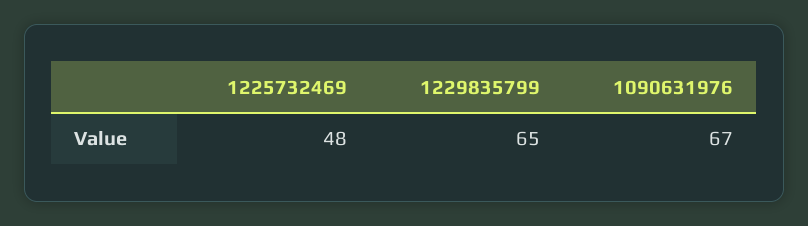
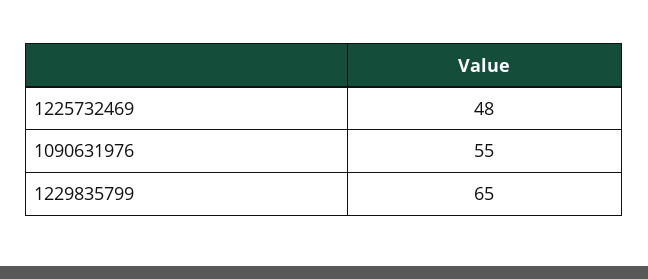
1090631976: 67 -> 55

